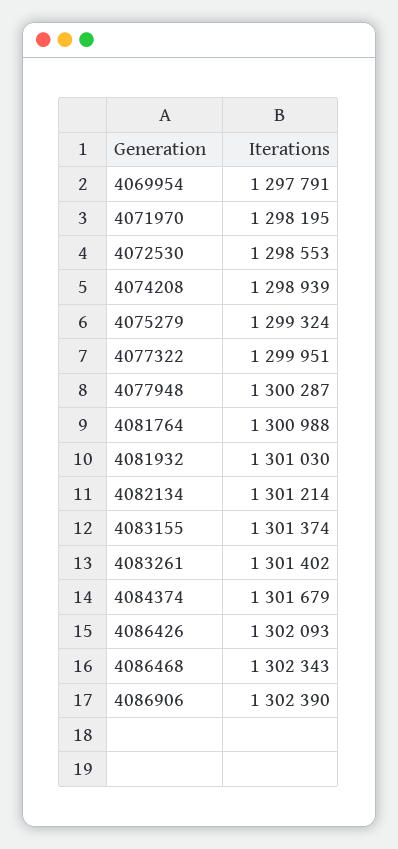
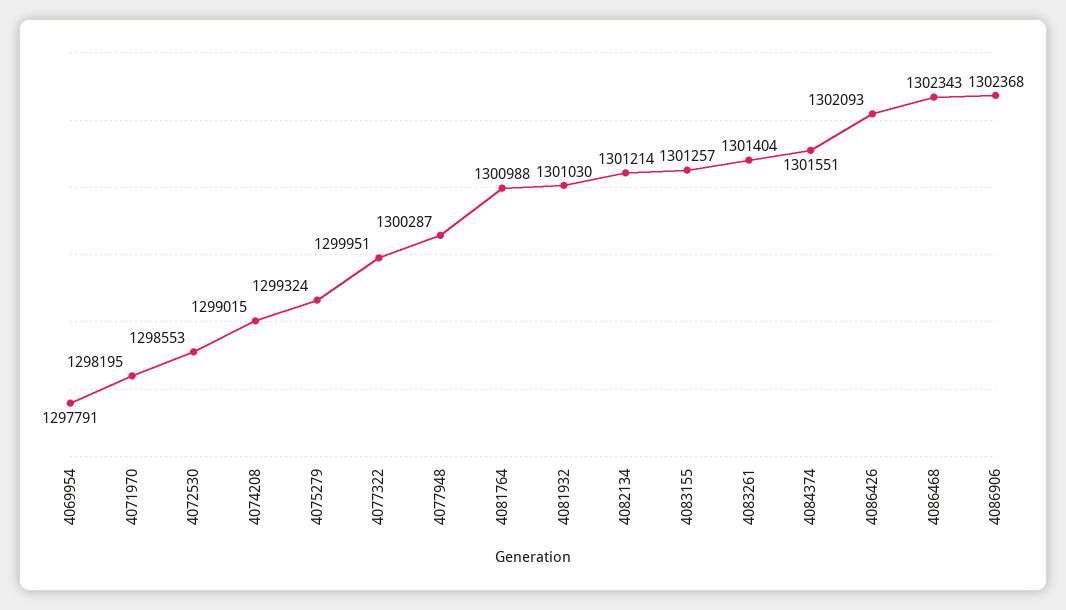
4074208: 1298939 -> 1299015
4083155: 1301374 -> 1301257
4083261: 1301402 -> 1301404
4084374: 1301679 -> 1301551
4086906: 1302390 -> 1302368

